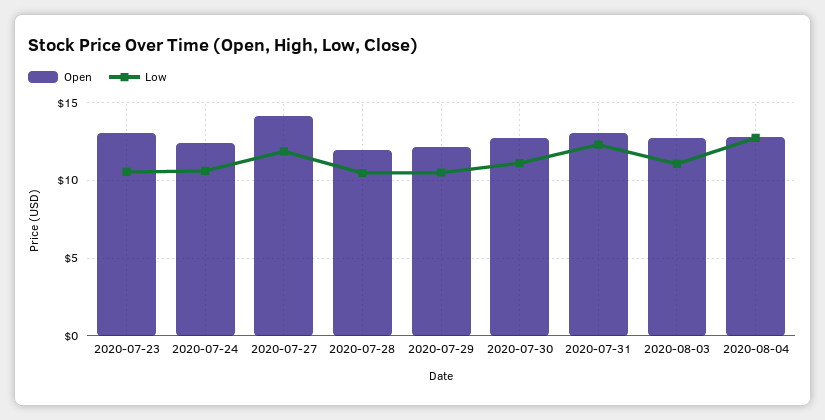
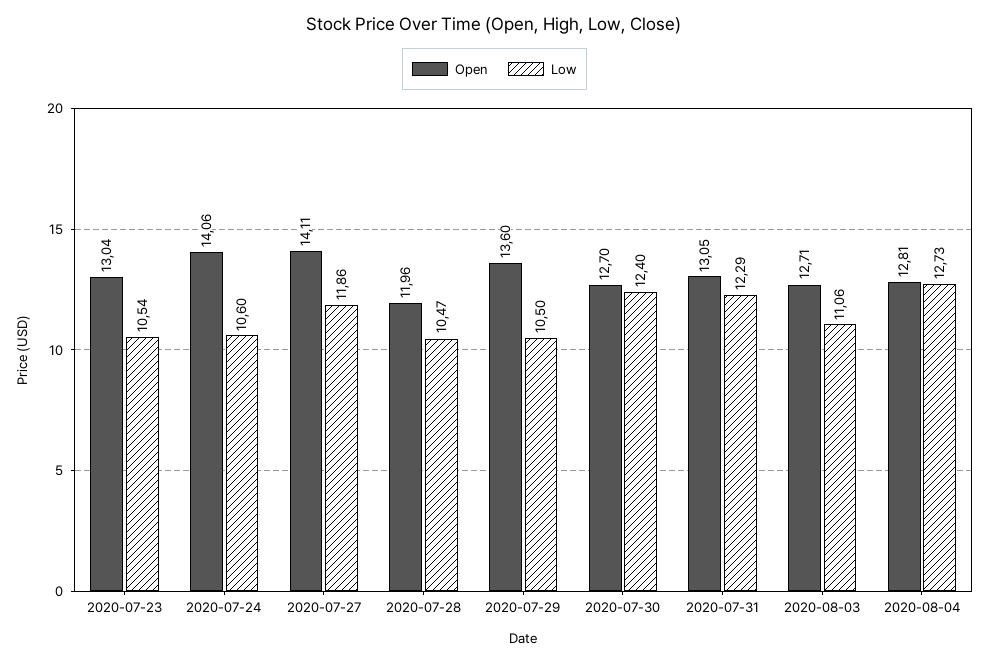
Open, 2020-07-24: 12.5 -> 14.06
Open, 2020-07-29: 12 -> 13.6
Low, 2020-07-30: 11 -> 12.4

